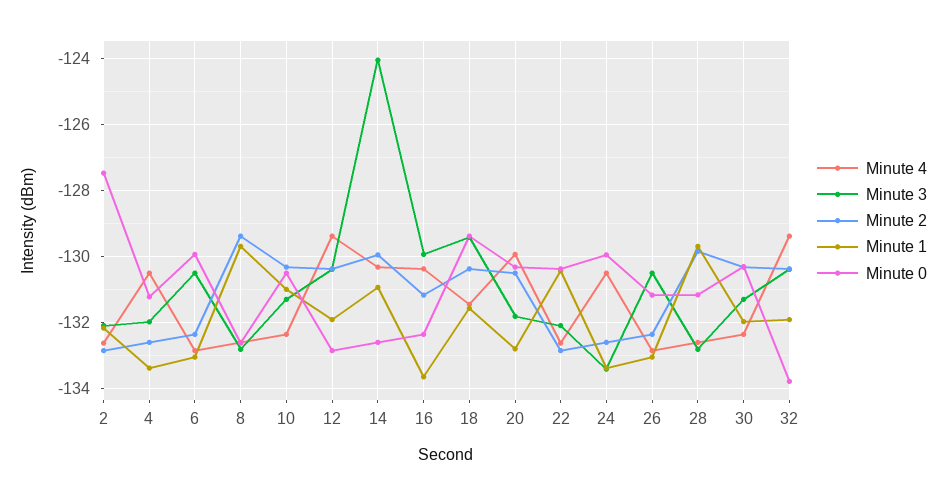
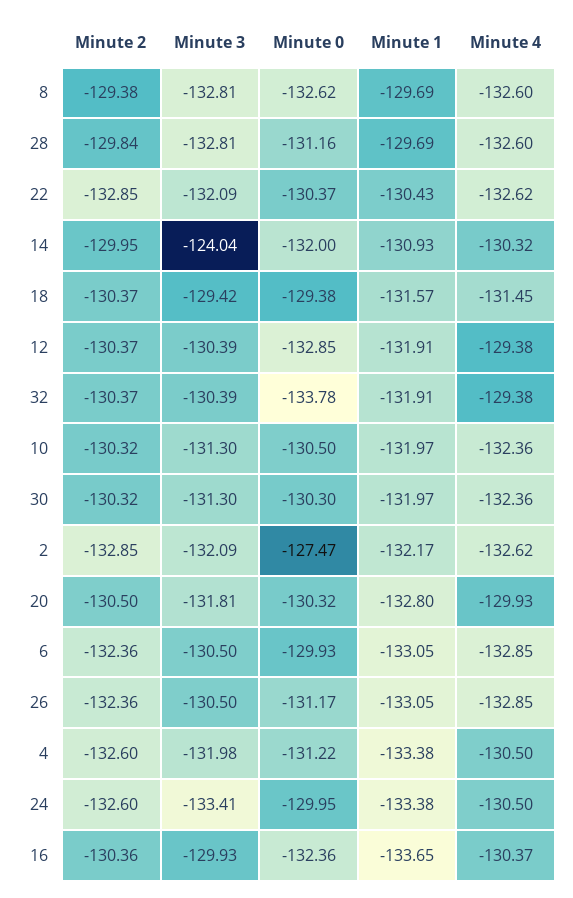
Minute 1, 10: -131 -> -131.97
Minute 0, 14: -132.6 -> -132
Minute 2, 16: -131.2 -> -130.36

